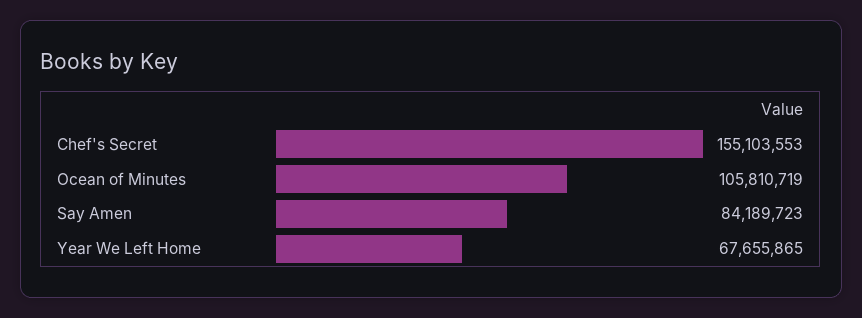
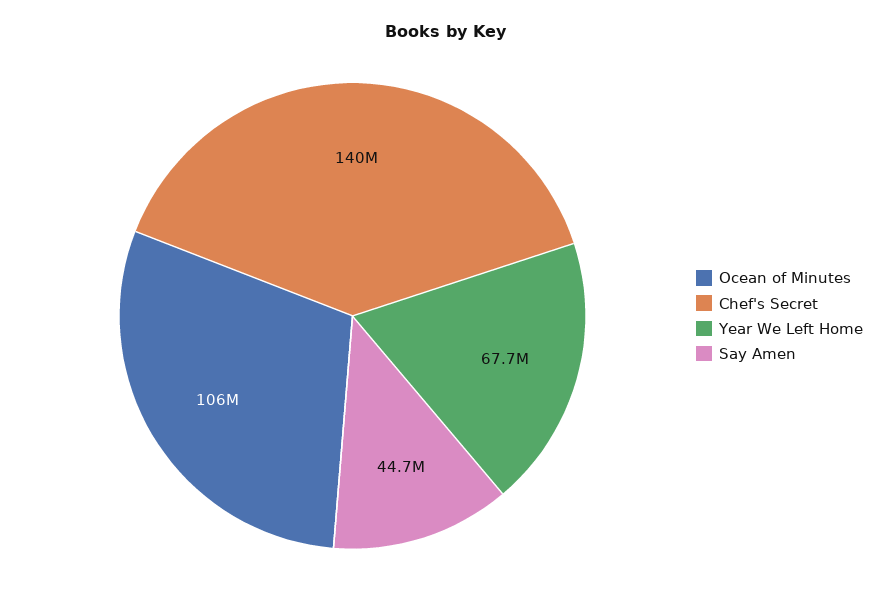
Chef's Secret: 155103553 -> 140000000
Say Amen: 84189723 -> 44700000

